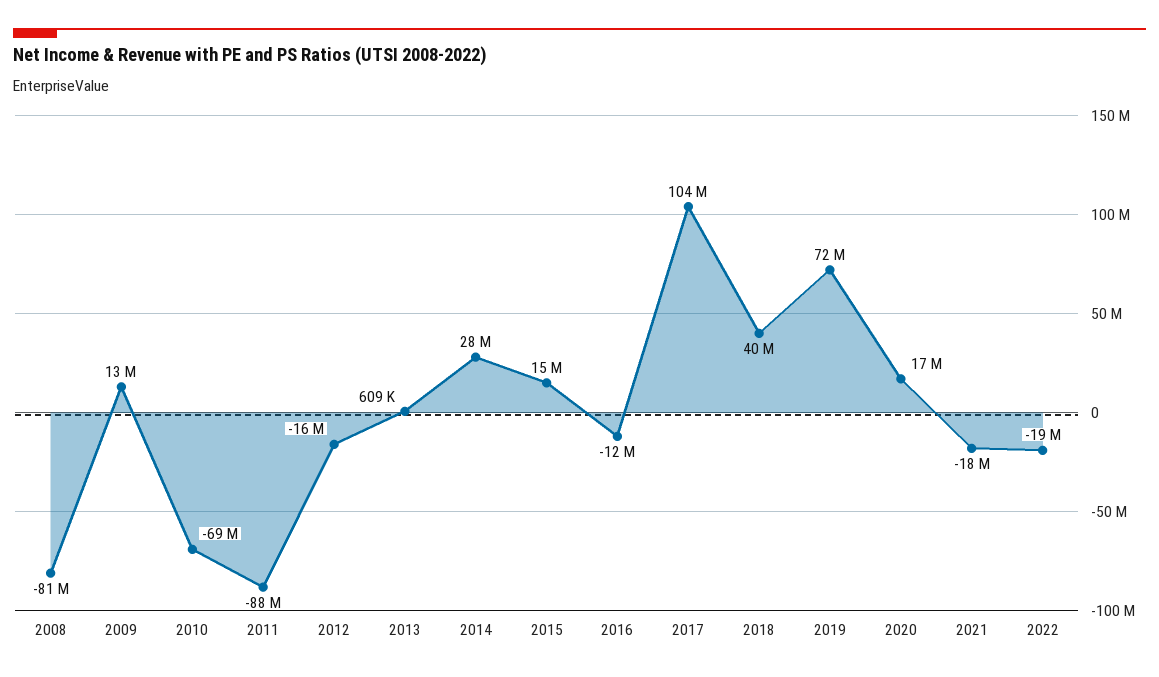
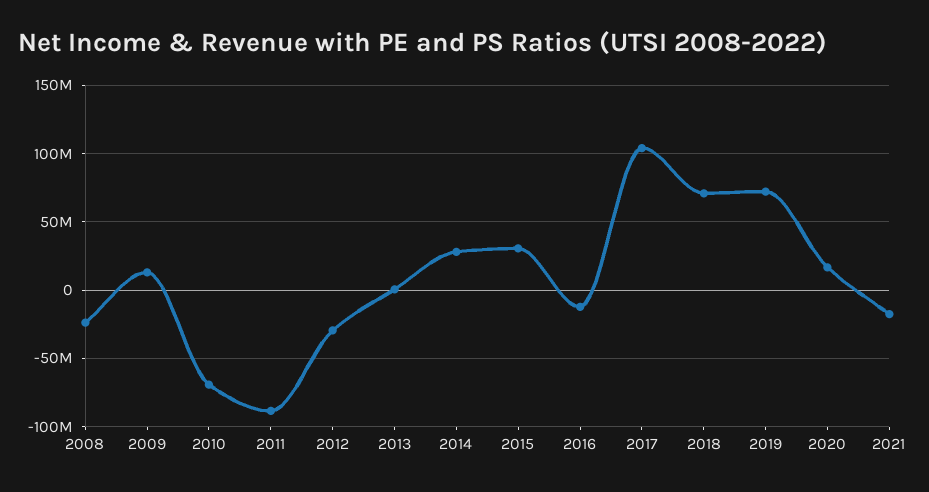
2008: -81000000 -> -25000000
2012: -16000000 -> -30000000
2015: 15000000 -> 30000000
2018: 40000000 -> 70000000
2022: -19000000 -> none

